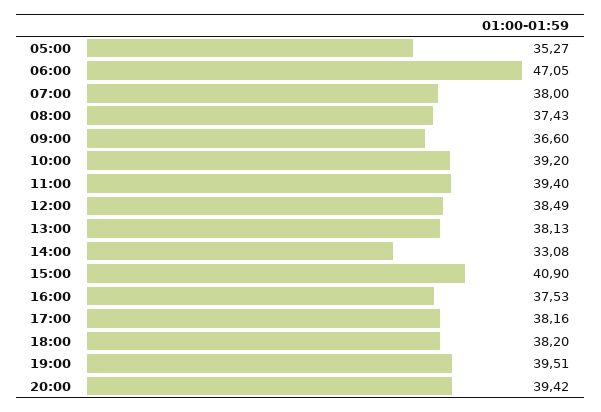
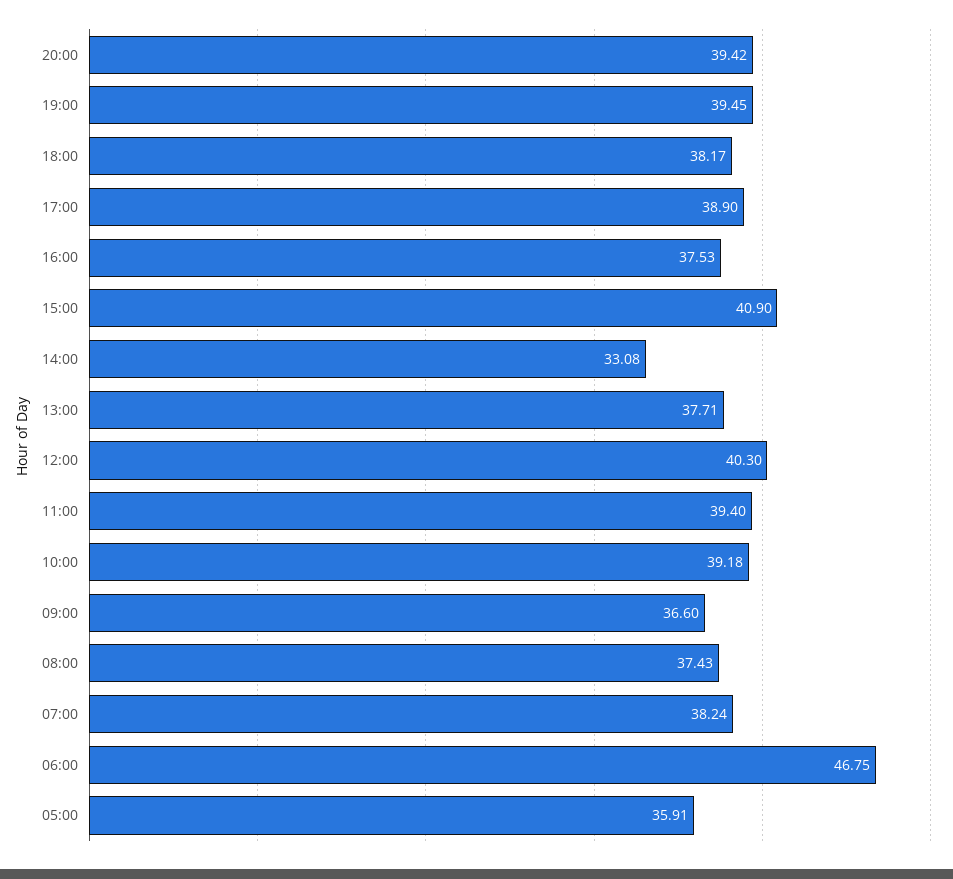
05:00: 35.27 -> 35.91
06:00: 47.05 -> 46.75
07:00: 38 -> 38.24
10:00: 39.2 -> 39.18
12:00: 38.49 -> 40.3
13:00: 38.13 -> 37.71
17:00: 38.16 -> 38.9
18:00: 38.2 -> 38.17
19:00: 39.51 -> 39.45

